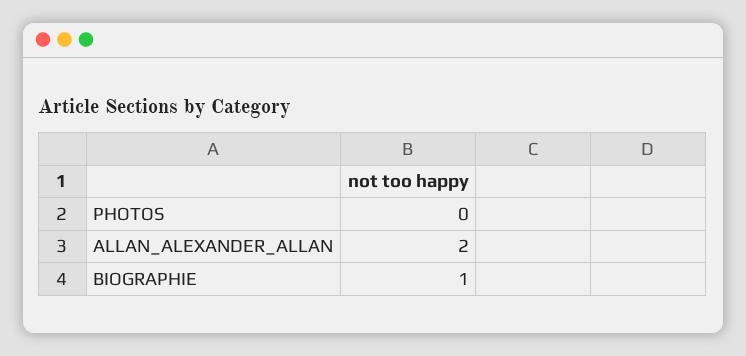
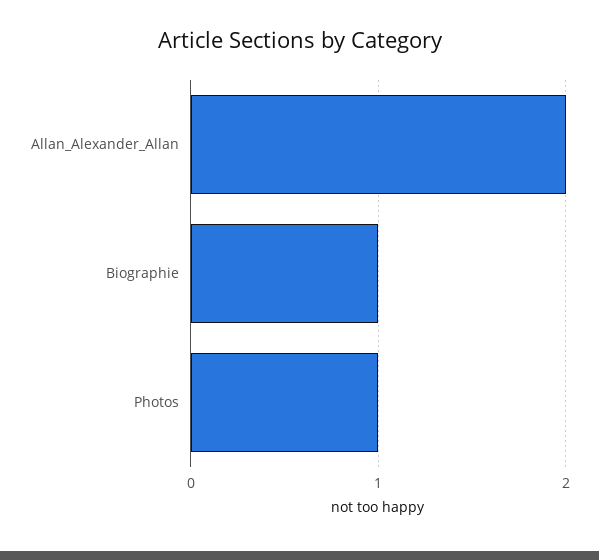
PHOTOS: 0 -> 1

